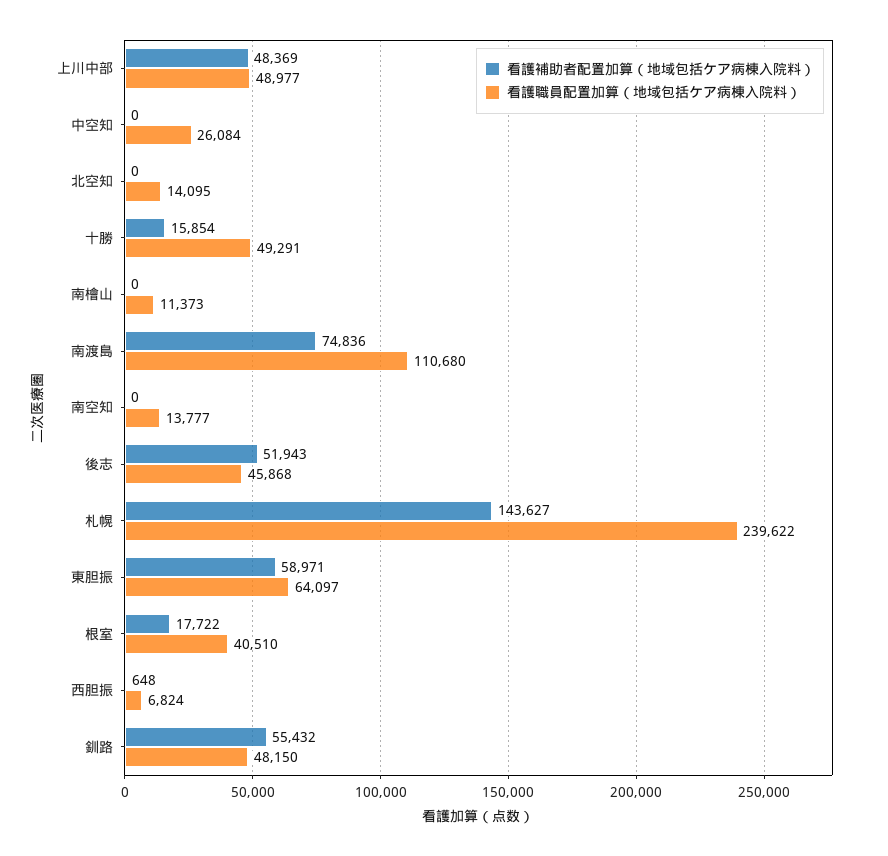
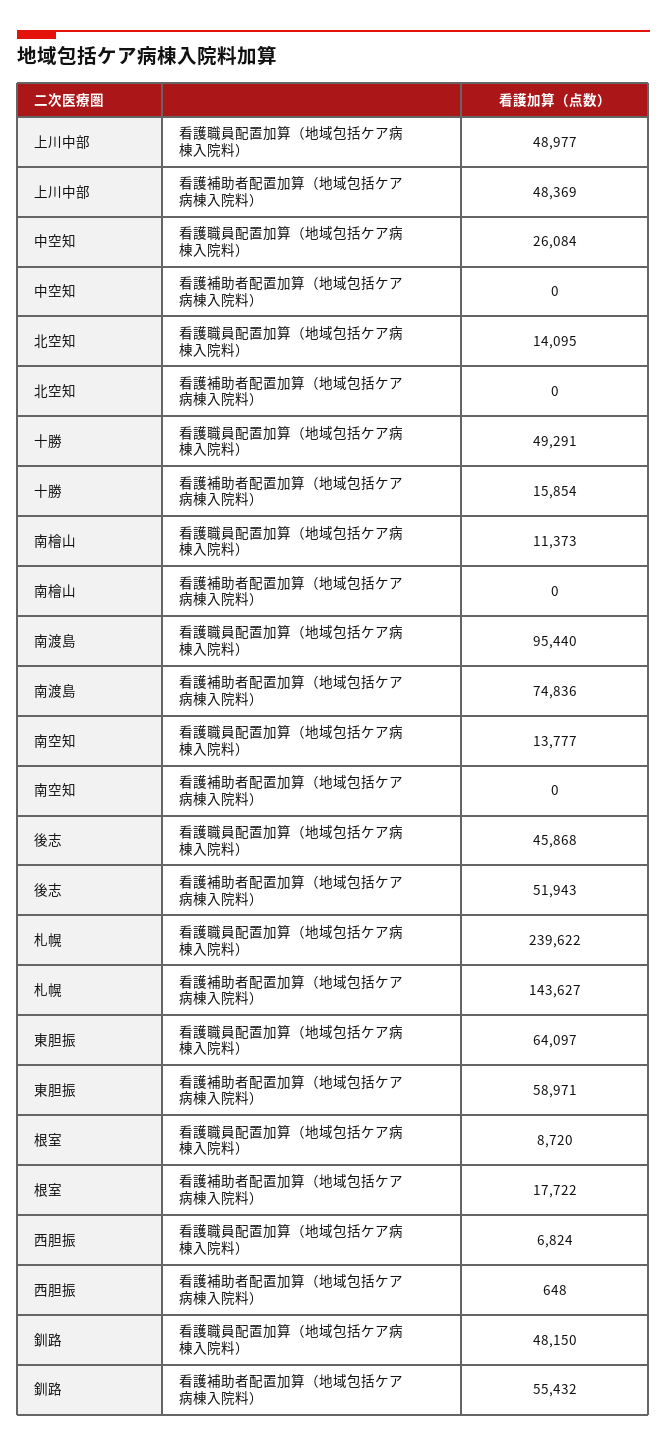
看護職員配置加算（地域包括ケア病棟入院料）, 南渡島: 110680 -> 95440
看護職員配置加算（地域包括ケア病棟入院料）, 根室: 40510 -> 8720

